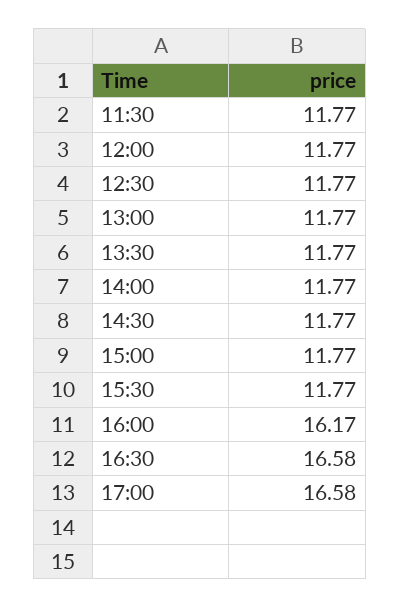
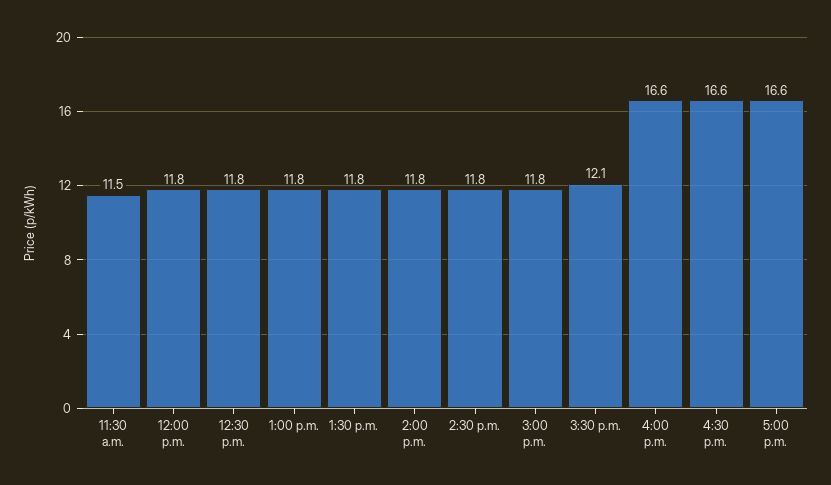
11:30: 11.77 -> 11.5
15:30: 11.77 -> 12.1
16:00: 16.17 -> 16.6

